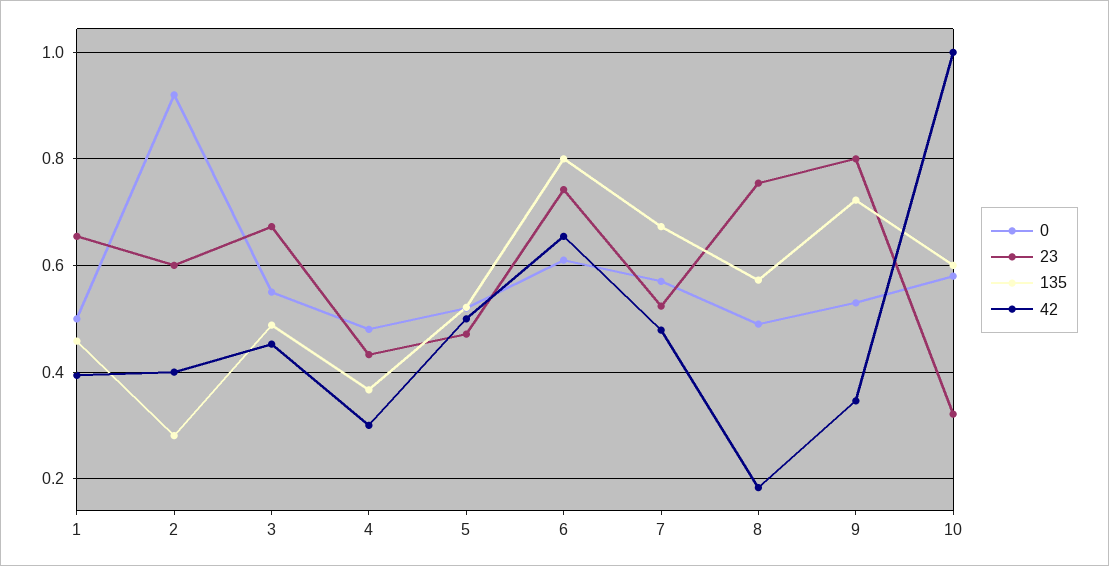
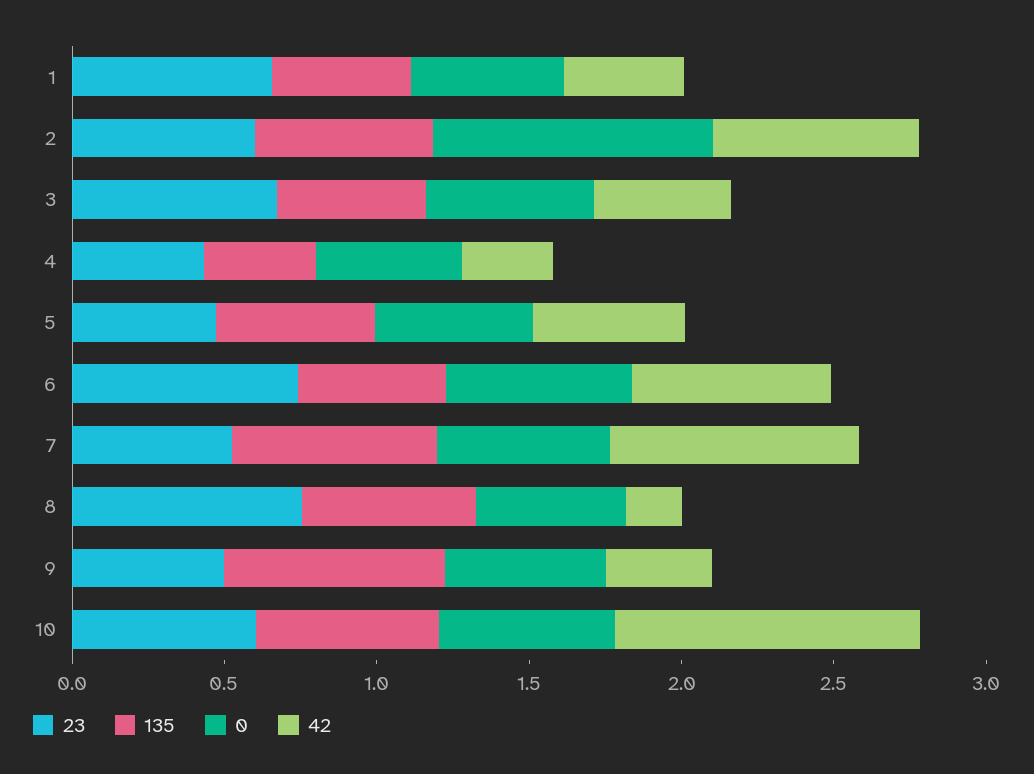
135, 2: 0.28 -> 0.6
42, 2: 0.4 -> 0.7
135, 6: 0.8 -> 0.5
42, 7: 0.48 -> 0.8
23, 9: 0.8 -> 0.5
23, 10: 0.32 -> 0.6

